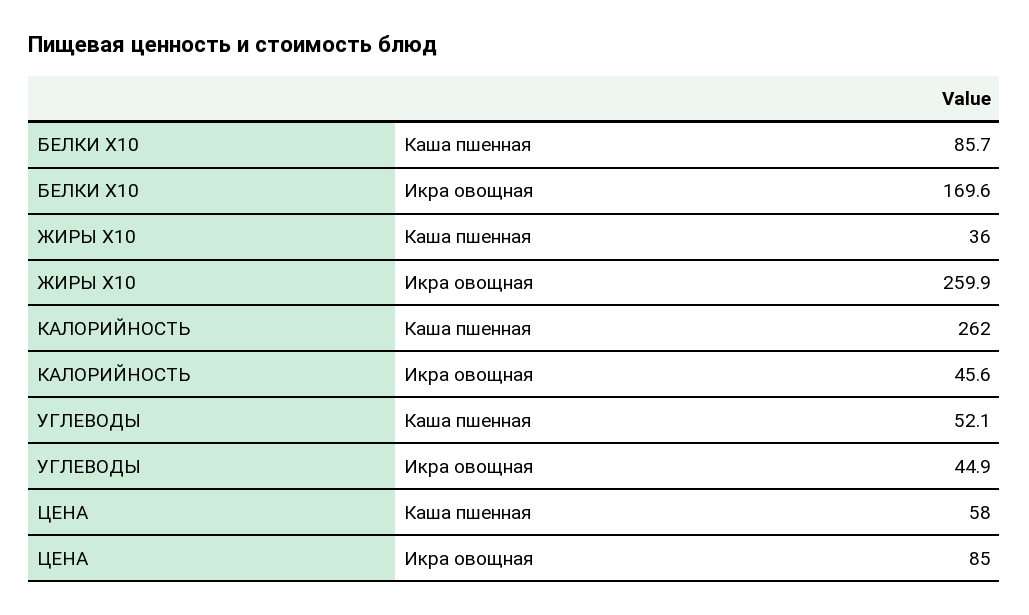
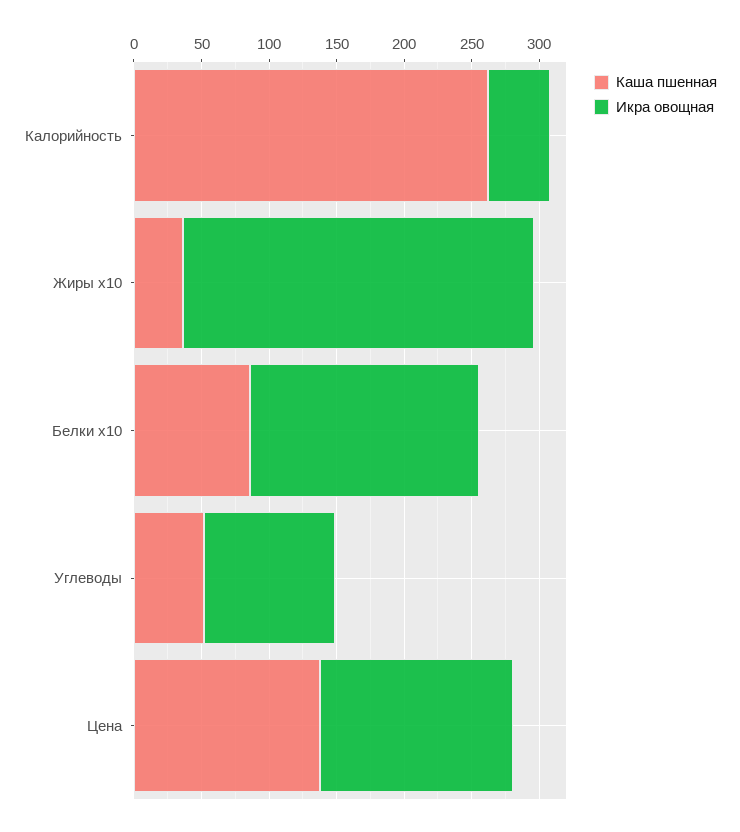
Икра овощная, УГЛЕВОДЫ: 44.9 -> 100
Каша пшенная, ЦЕНА: 58 -> 140
Икра овощная, ЦЕНА: 85 -> 140

